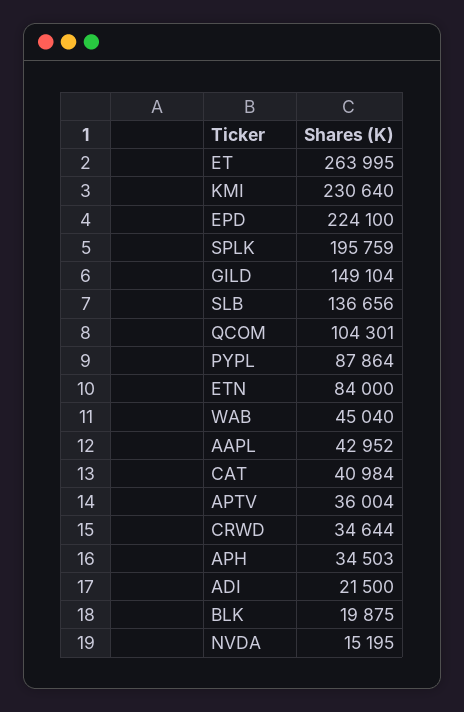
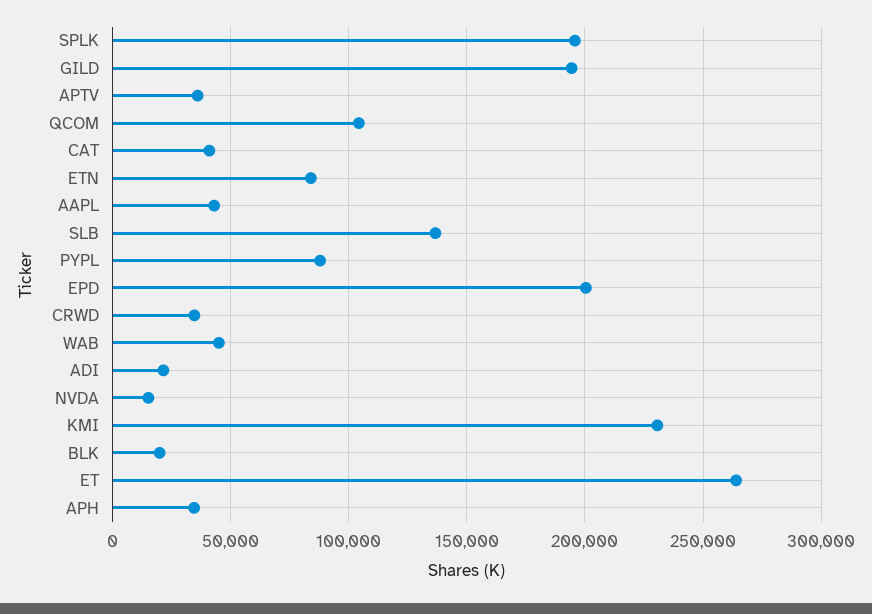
EPD: 224100 -> 200000
GILD: 149104 -> 195000

